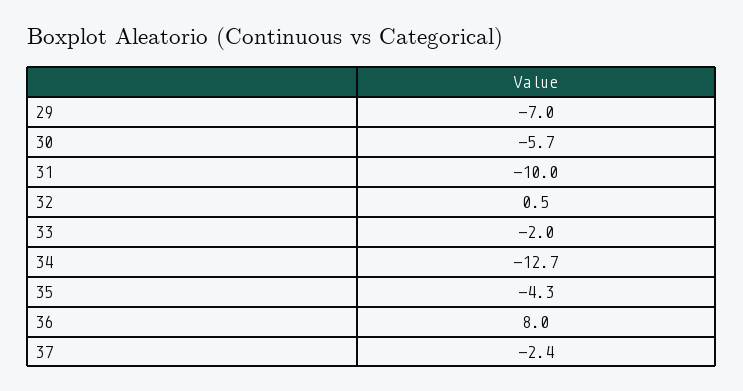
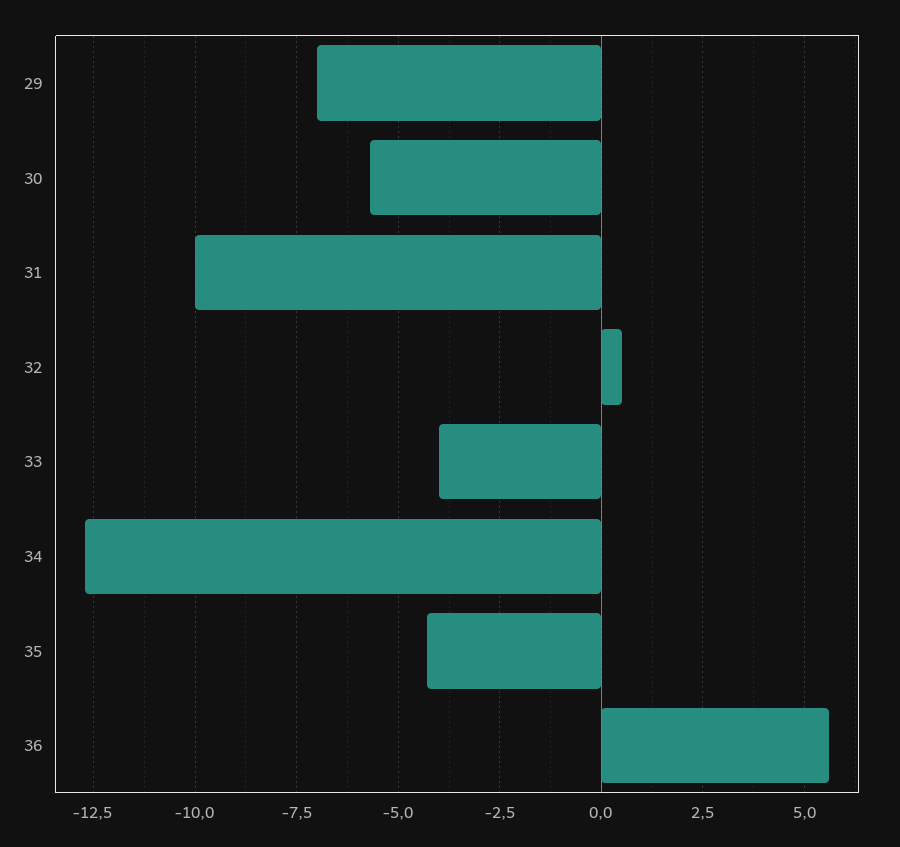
33: -2 -> -4
36: 8 -> 5.5
37: -2.4 -> none

